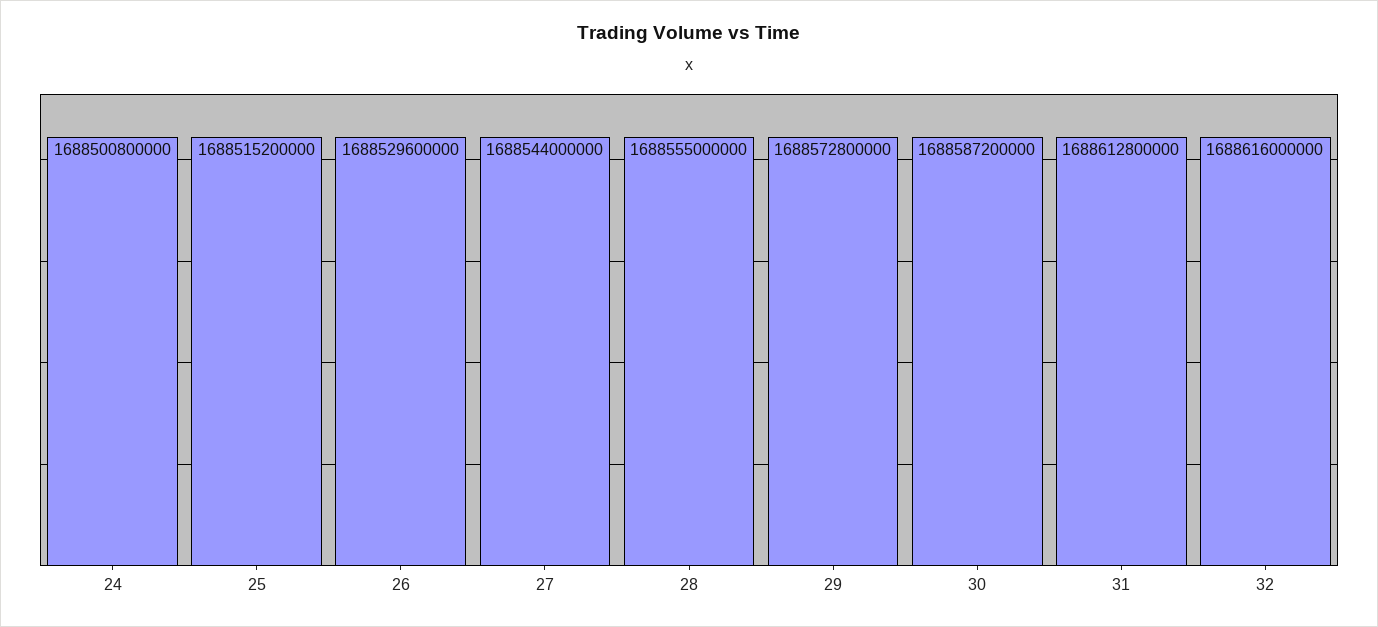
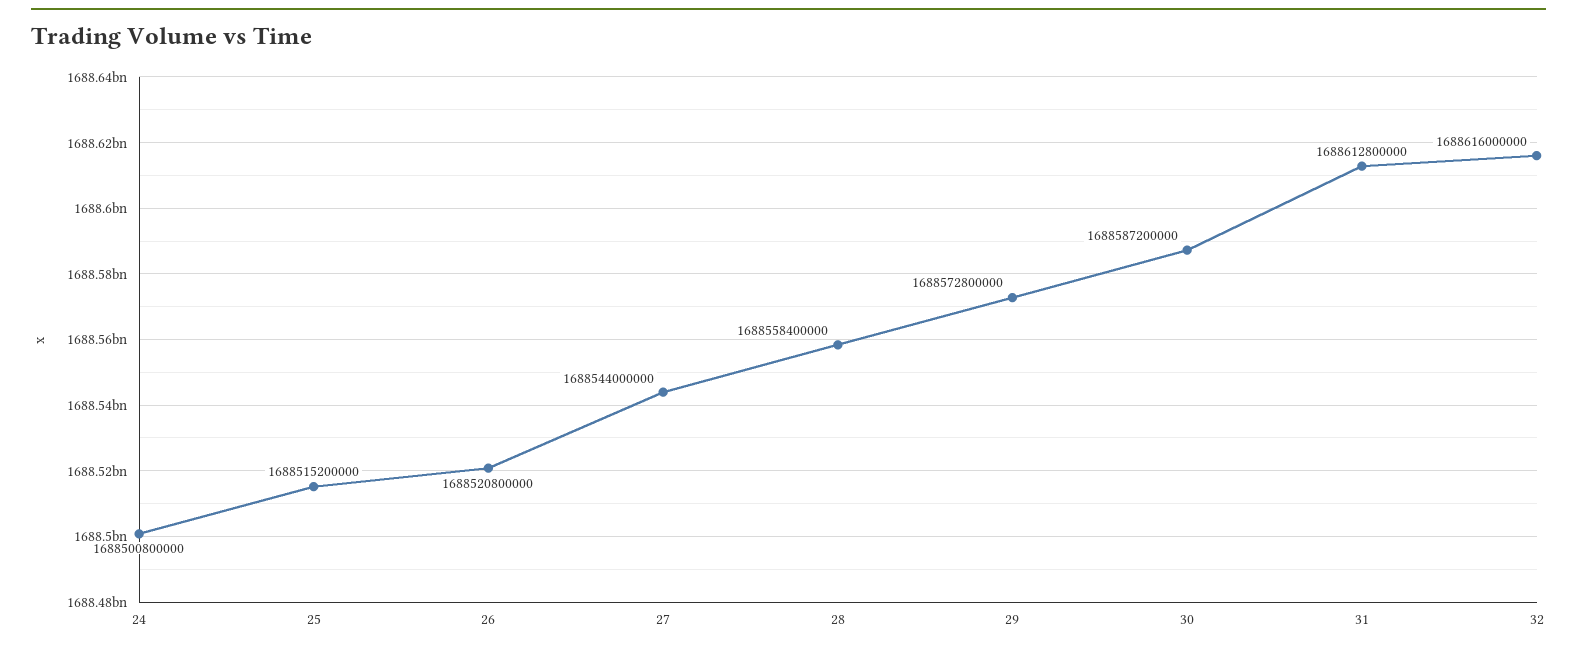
26: 1688529600000 -> 1688520800000
28: 1688555000000 -> 1688558400000

